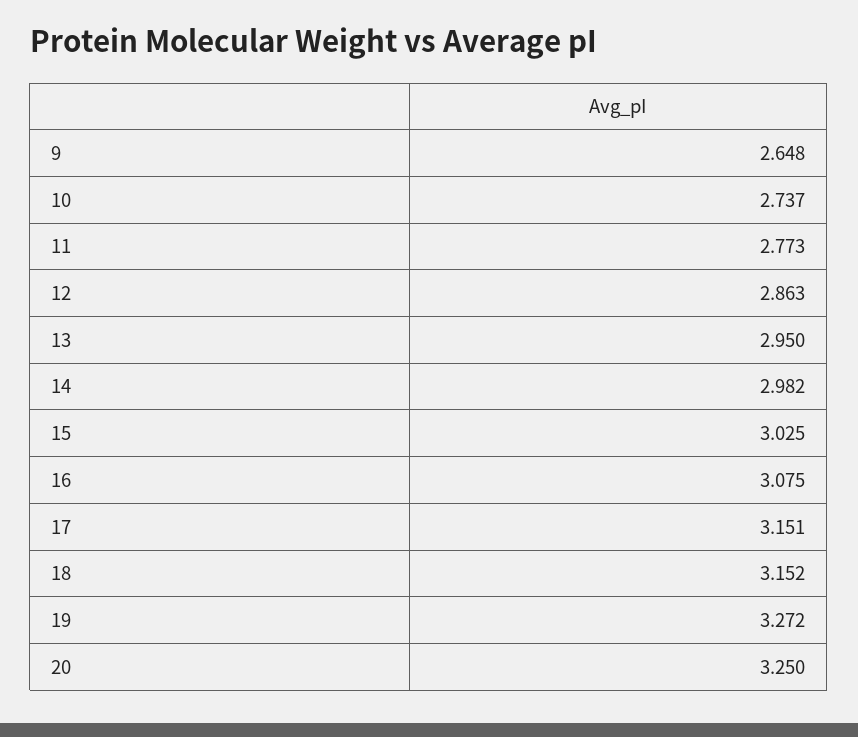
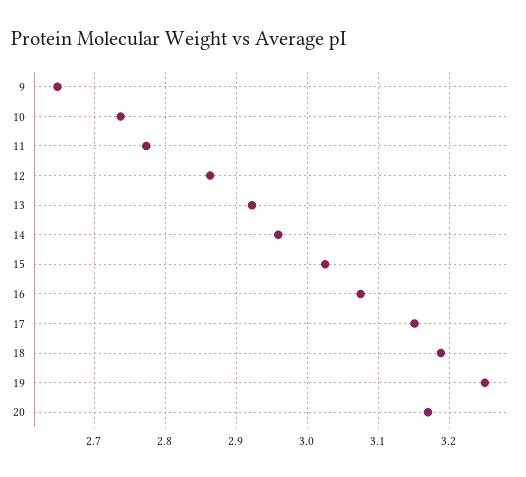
13: 2.95 -> 2.92
14: 2.982 -> 2.96
18: 3.152 -> 3.19
19: 3.272 -> 3.25
20: 3.25 -> 3.17

